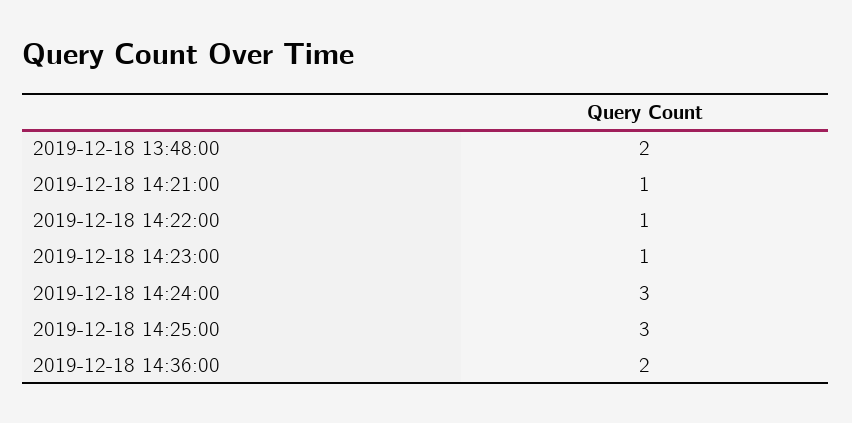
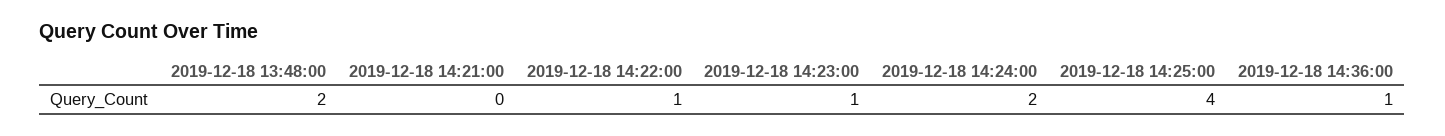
2019-12-18 14:21:00: 1 -> 0
2019-12-18 14:24:00: 3 -> 2
2019-12-18 14:25:00: 3 -> 4
2019-12-18 14:36:00: 2 -> 1

